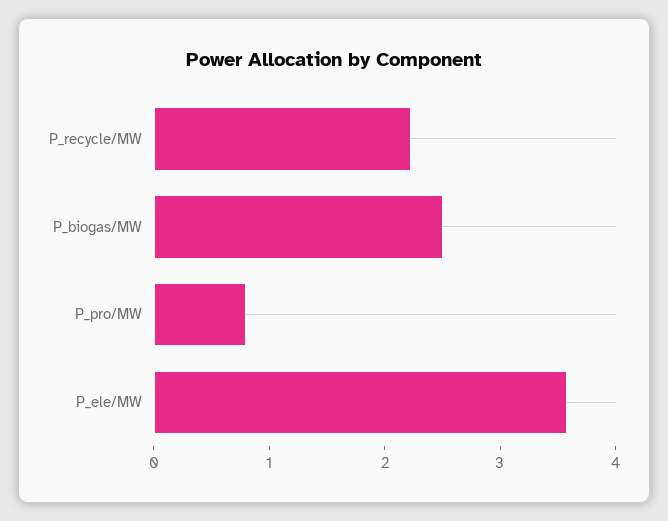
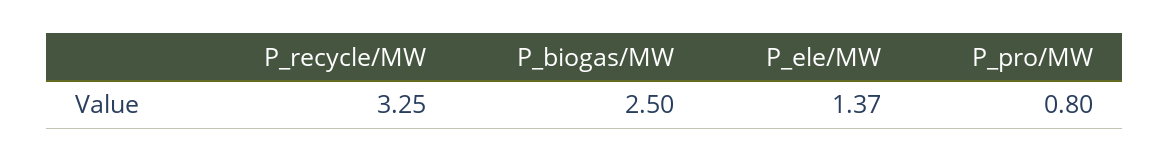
P_recycle/MW: 2.2 -> 3.25
P_ele/MW: 3.6 -> 1.37

